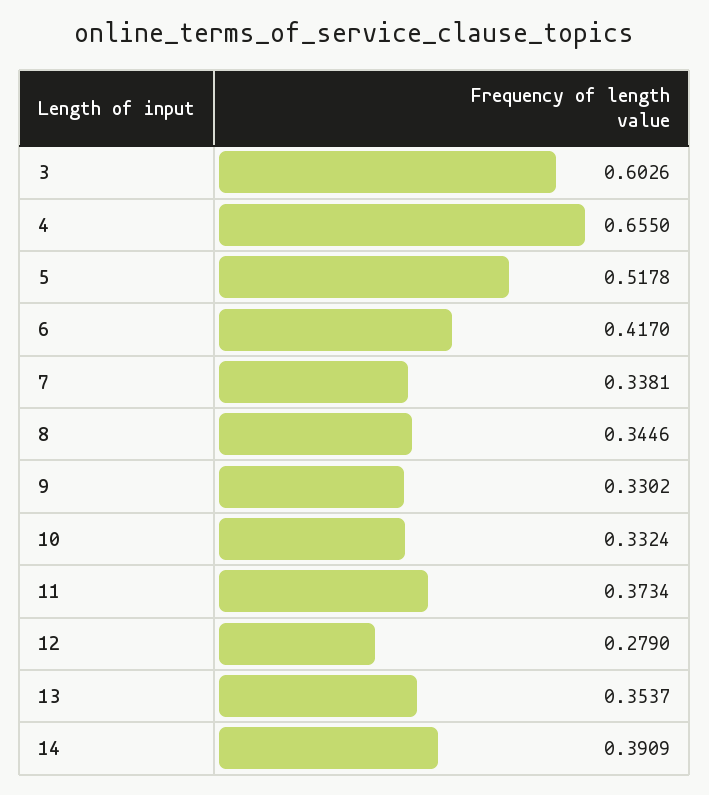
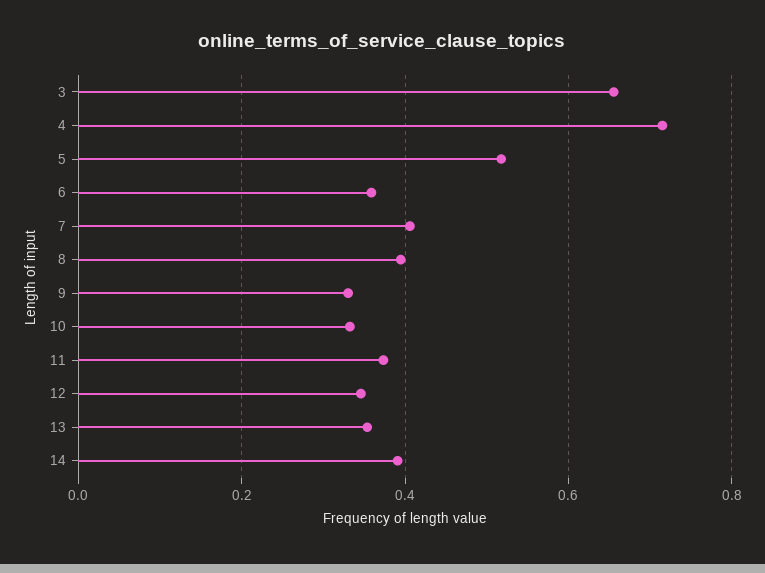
3: 0.6026 -> 0.66
4: 0.655 -> 0.72
6: 0.417 -> 0.36
7: 0.3381 -> 0.4
8: 0.3446 -> 0.4
12: 0.279 -> 0.34

